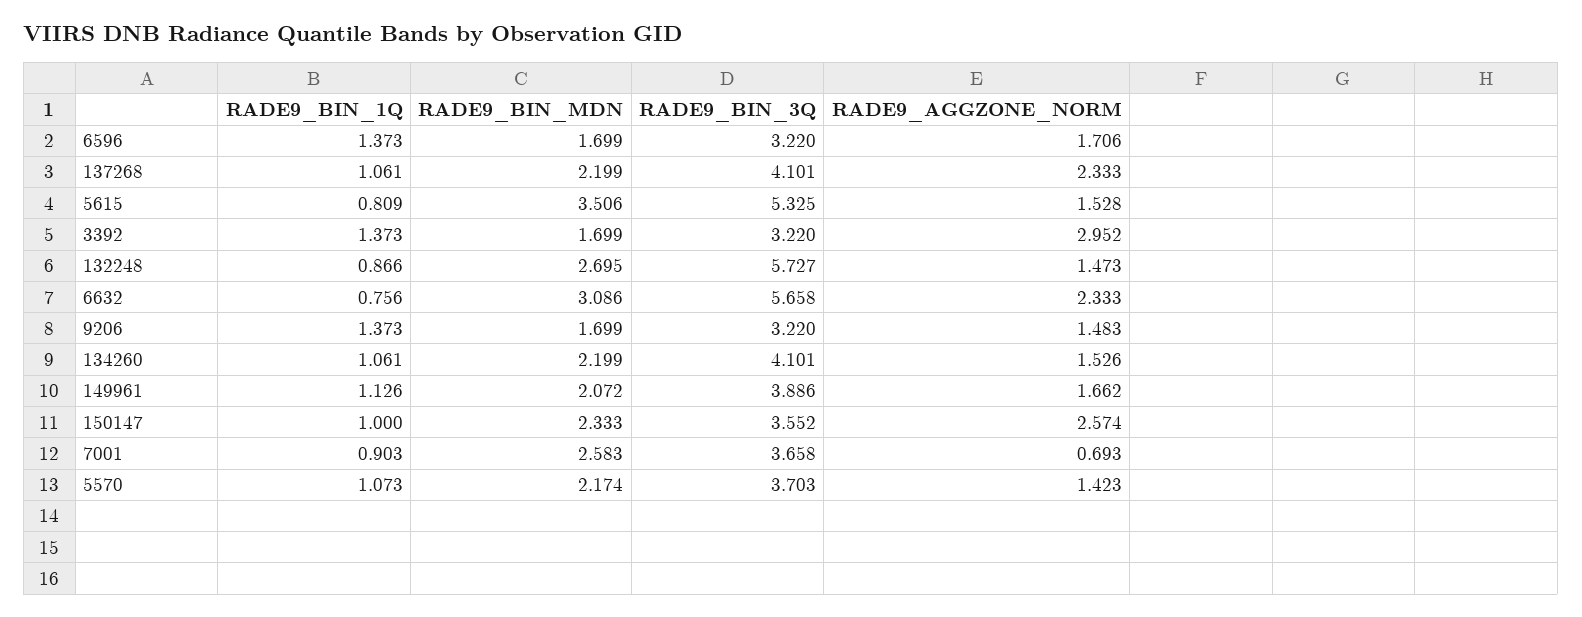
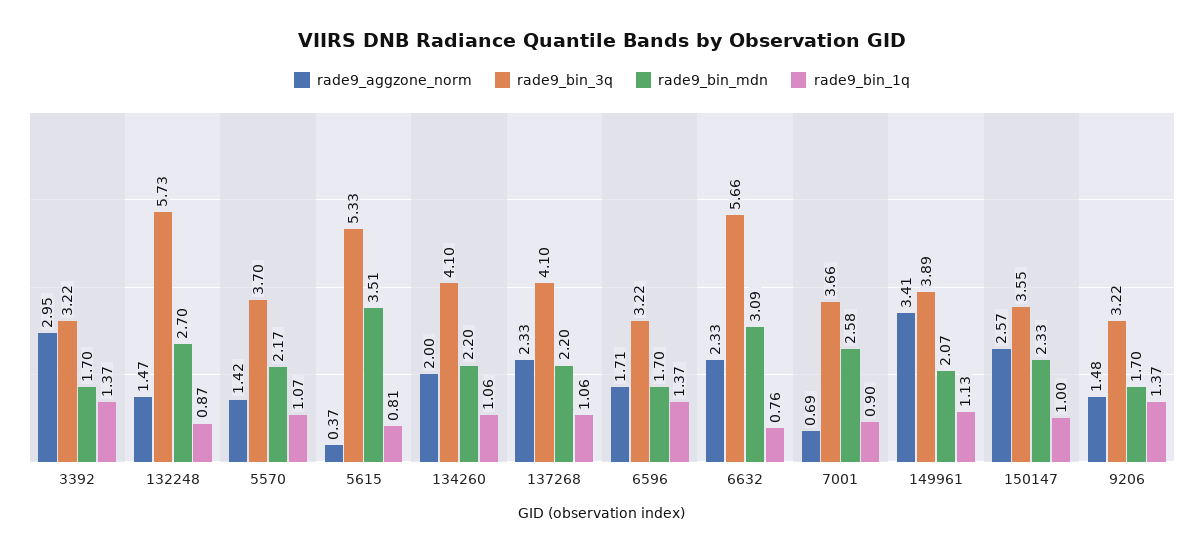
RADE9_AGGZONE_NORM, 5615: 1.528 -> 0.37
RADE9_AGGZONE_NORM, 134260: 1.526 -> 2
RADE9_AGGZONE_NORM, 149961: 1.662 -> 3.41

